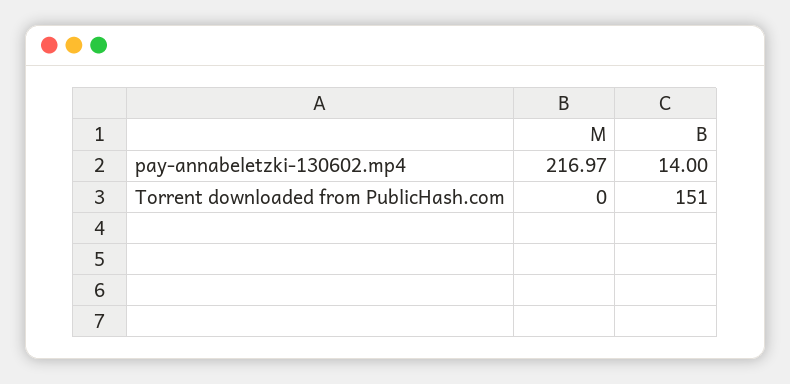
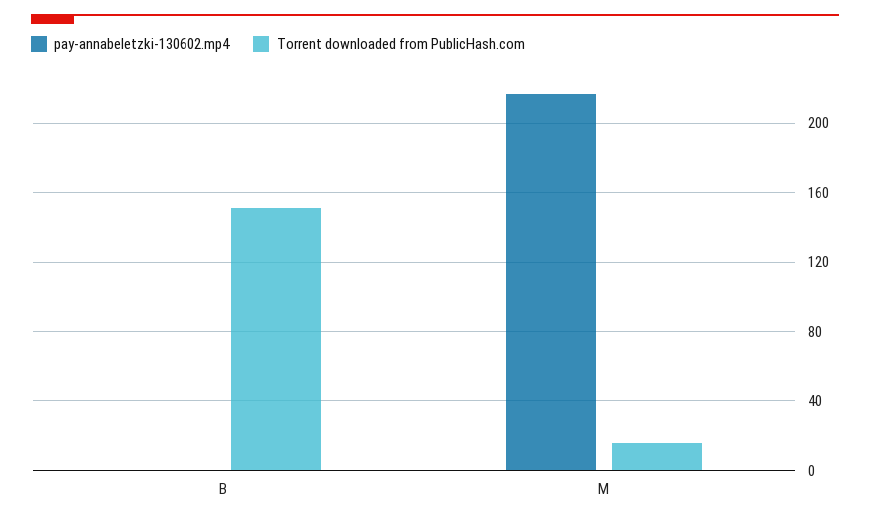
pay-annabeletzki-130602.mp4, B: 14 -> 0
Torrent downloaded from PublicHash.com, M: 0 -> 15

